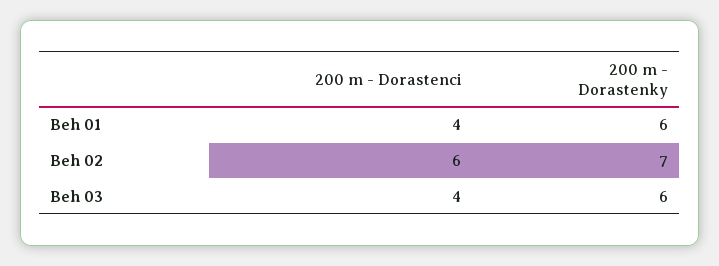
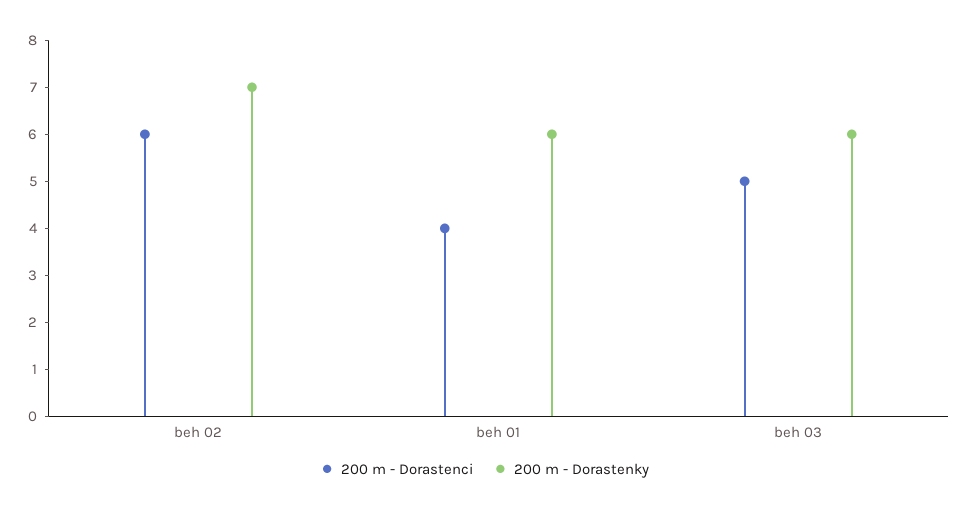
200 m - Dorastenci, Beh 03: 4 -> 5

